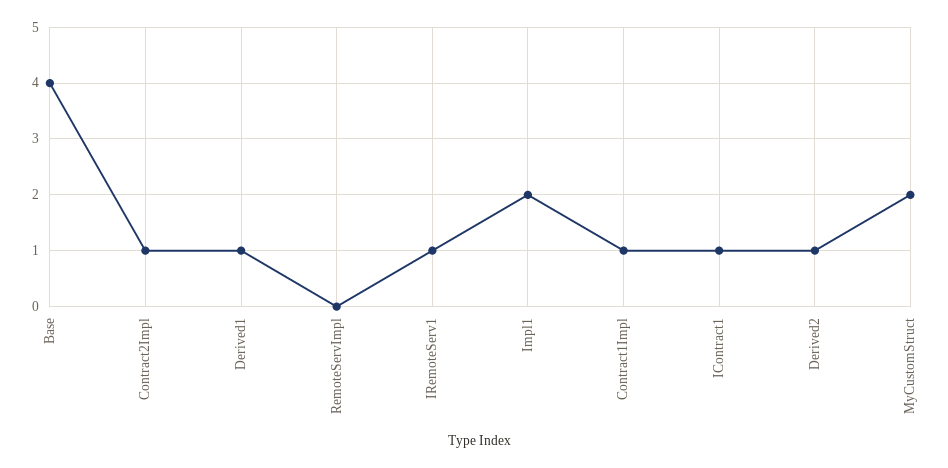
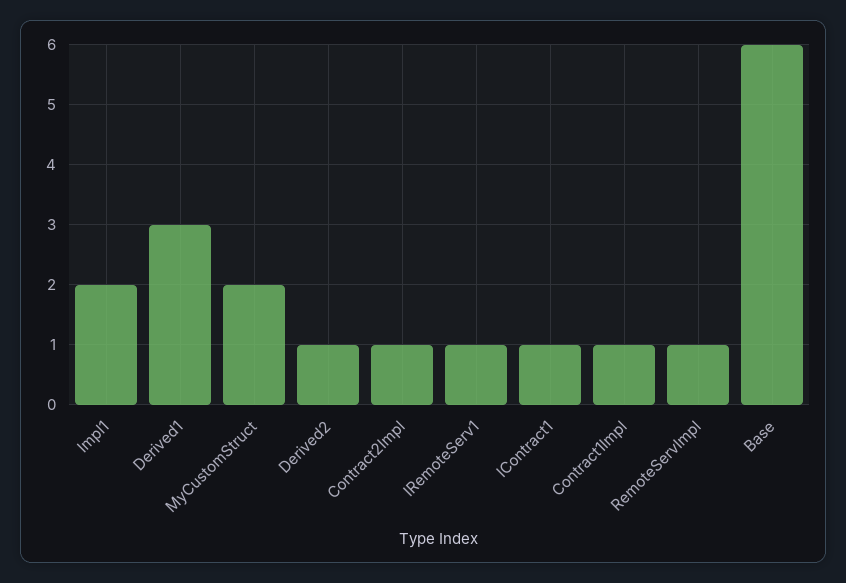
Base: 4 -> 6
Derived1: 1 -> 3
RemoteServImpl: 0 -> 1

